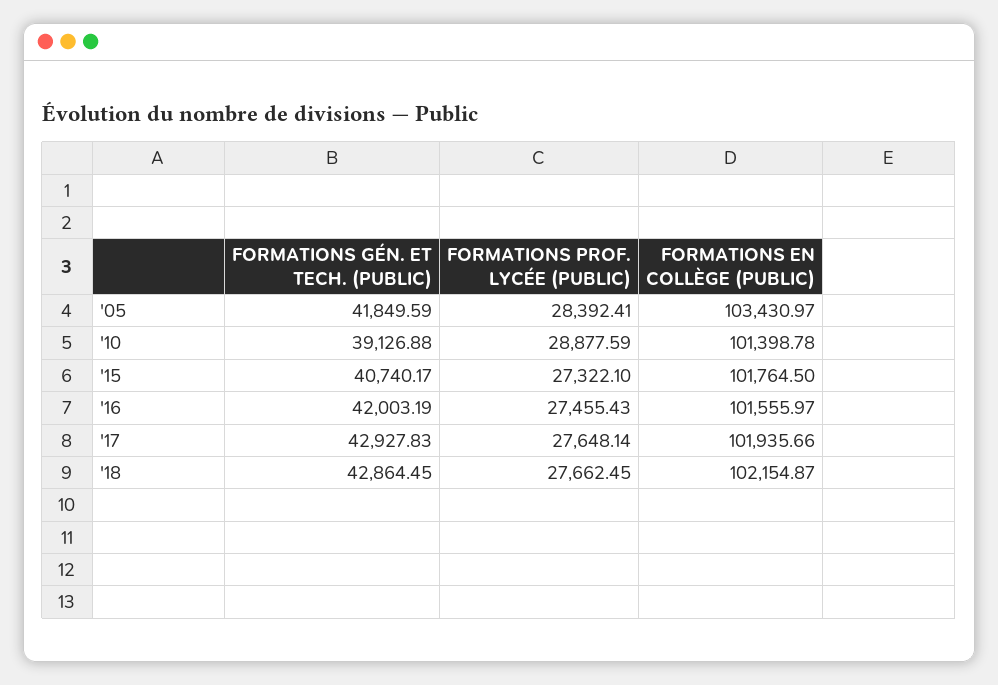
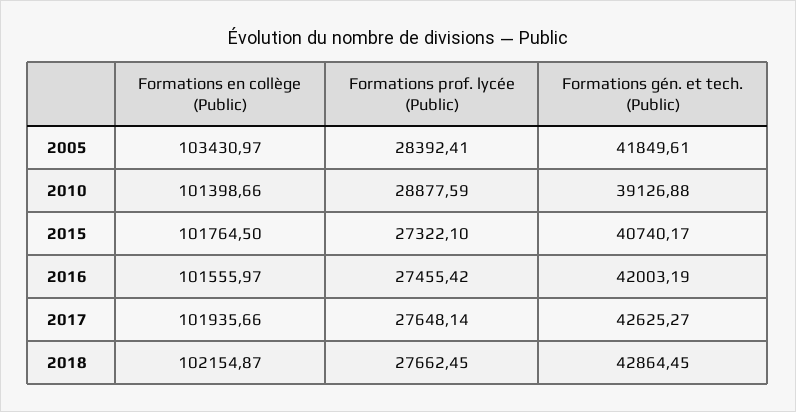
FORMATIONS GÉN. ET TECH. (PUBLIC), '05: 41849.59 -> 41849.61
FORMATIONS EN COLLÈGE (PUBLIC), '10: 101398.78 -> 101398.66
FORMATIONS PROF. LYCÉE (PUBLIC), '16: 27455.43 -> 27455.42
FORMATIONS GÉN. ET TECH. (PUBLIC), '17: 42927.83 -> 42625.27

